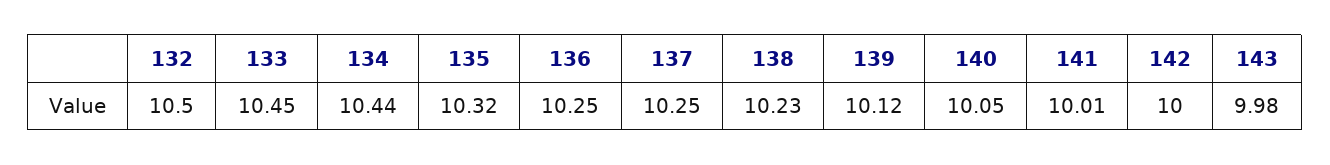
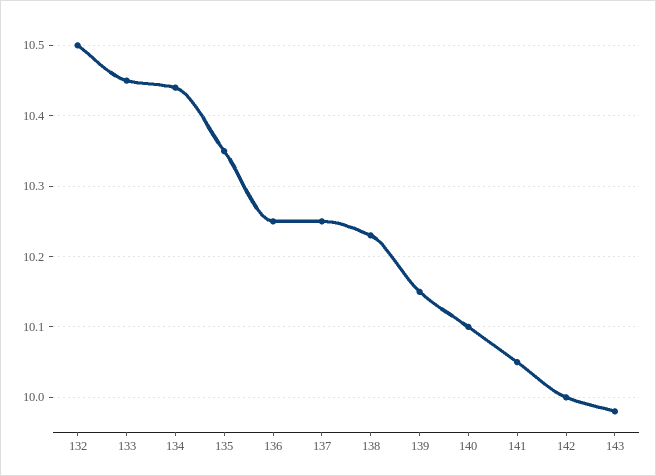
135: 10.32 -> 10.35
139: 10.12 -> 10.15
140: 10.05 -> 10.1
141: 10.01 -> 10.05

